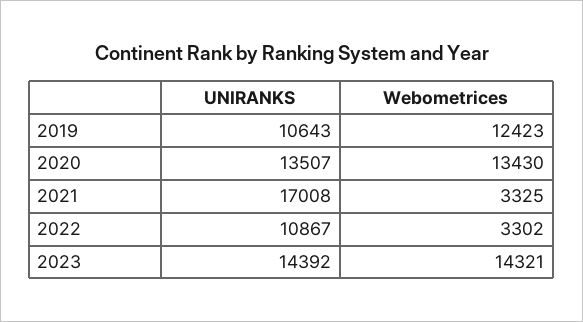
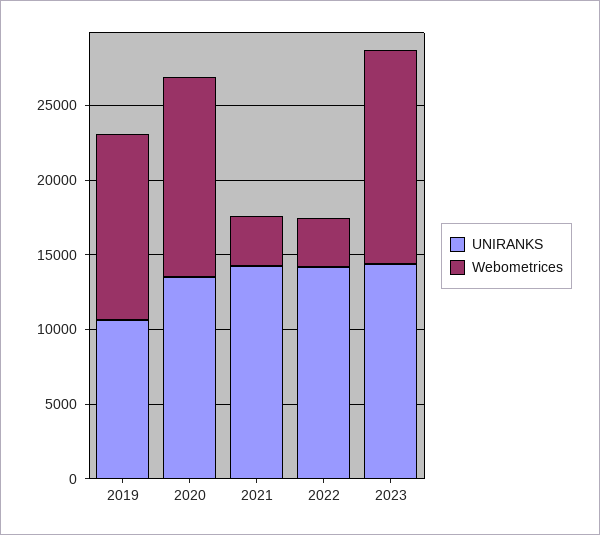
UNIRANKS, 2021: 17008 -> 14000
UNIRANKS, 2022: 10867 -> 14000

